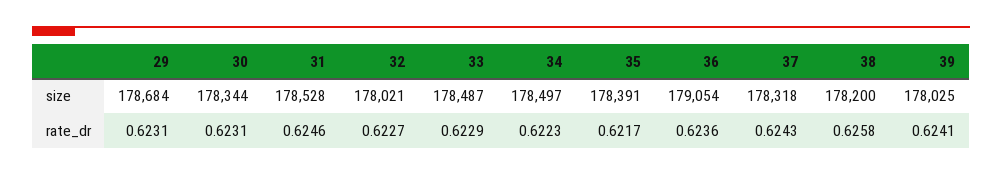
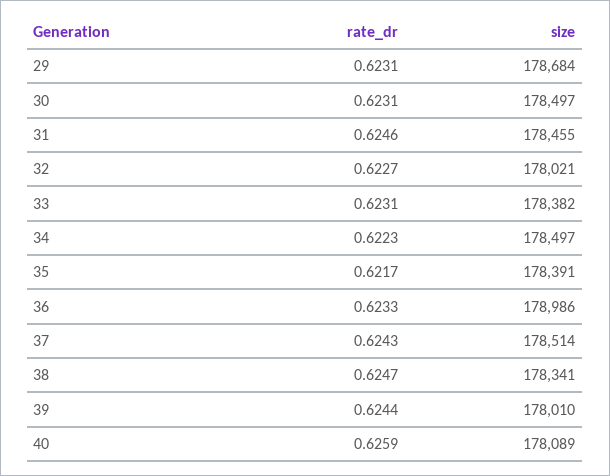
30, size: 178344 -> 178497
31, size: 178528 -> 178455
33, size: 178487 -> 178382
36, size: 179054 -> 178986
37, size: 178318 -> 178514
38, size: 178200 -> 178341
39, size: 178025 -> 178010
33, rate_dr: 0.6229 -> 0.6231
36, rate_dr: 0.6236 -> 0.6233
38, rate_dr: 0.6258 -> 0.6247
39, rate_dr: 0.6241 -> 0.6244
40, rate_dr: none -> 0.6259
40, size: none -> 178089

